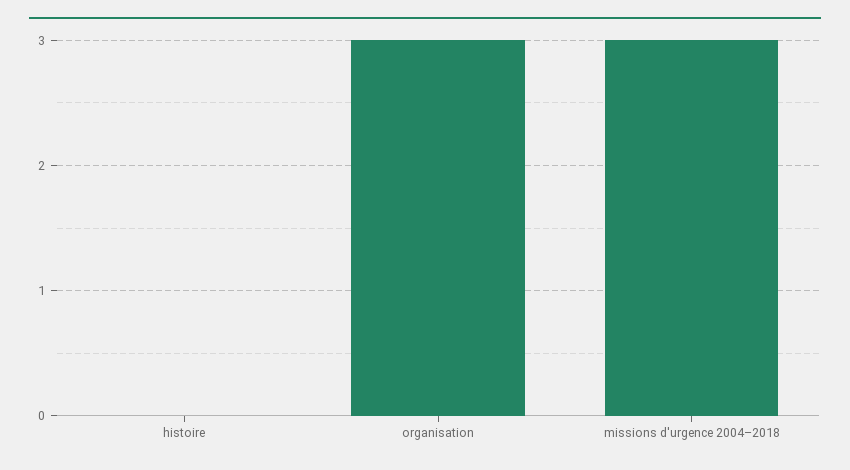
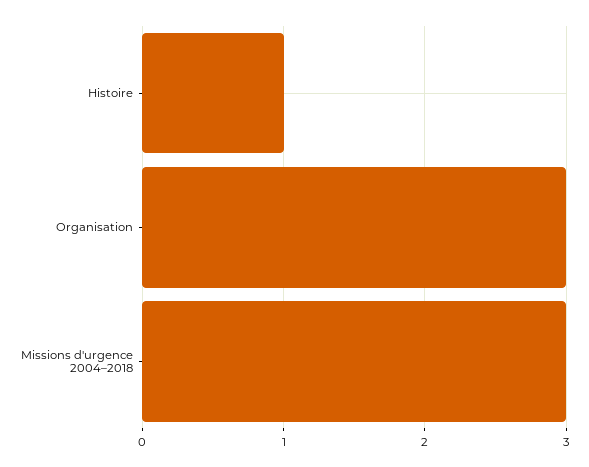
histoire: 0 -> 1

